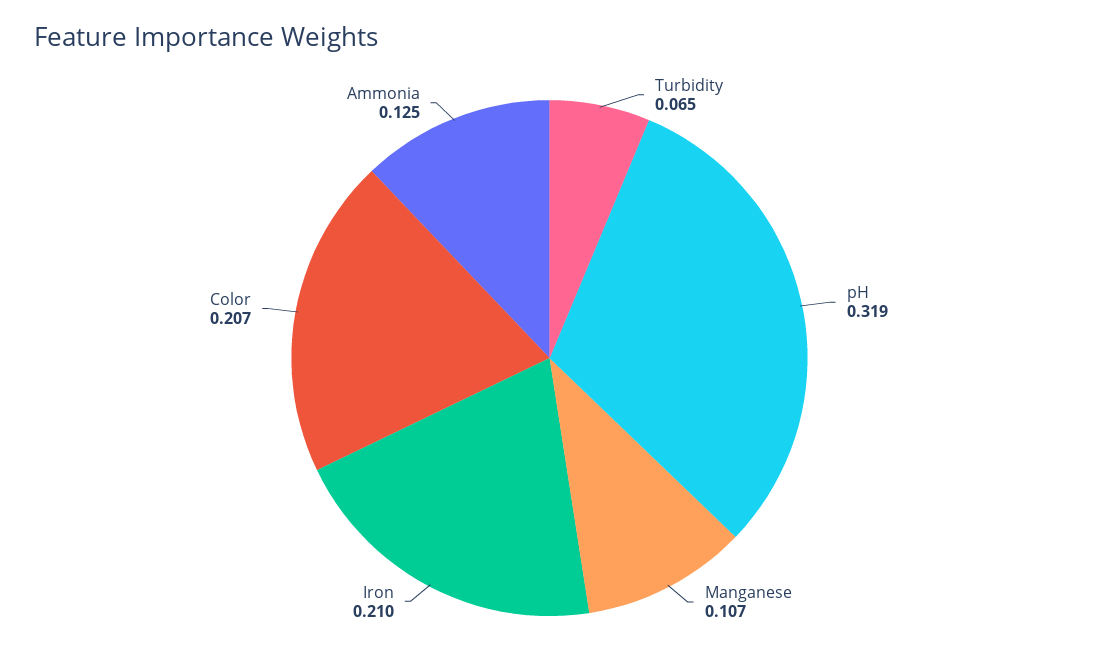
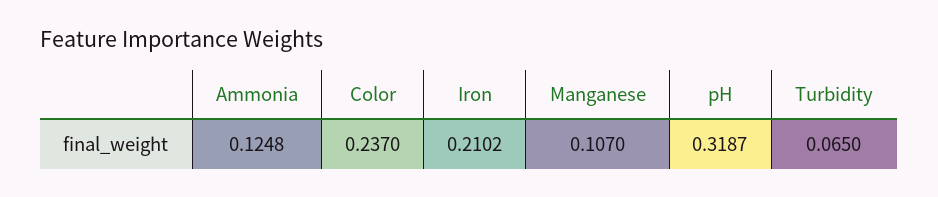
Color: 0.207 -> 0.237

